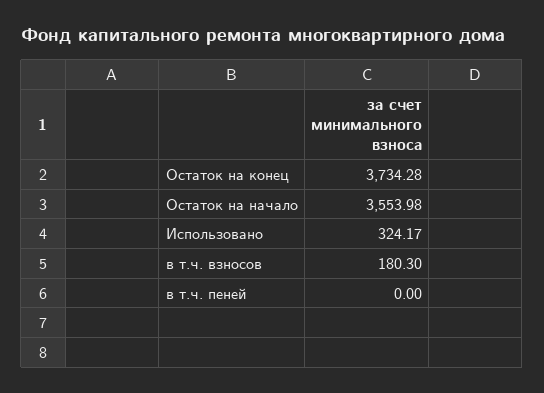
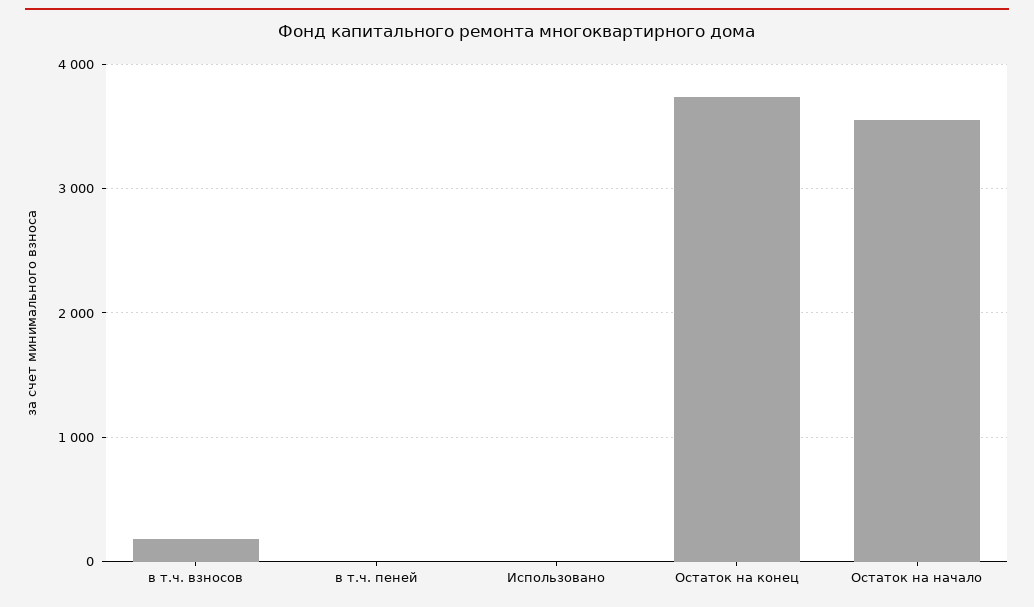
Использовано: 324.17 -> 0

